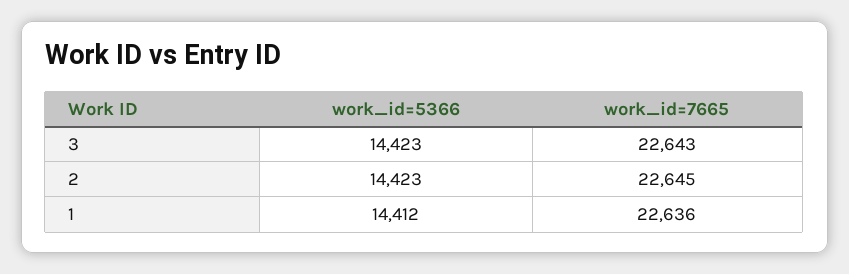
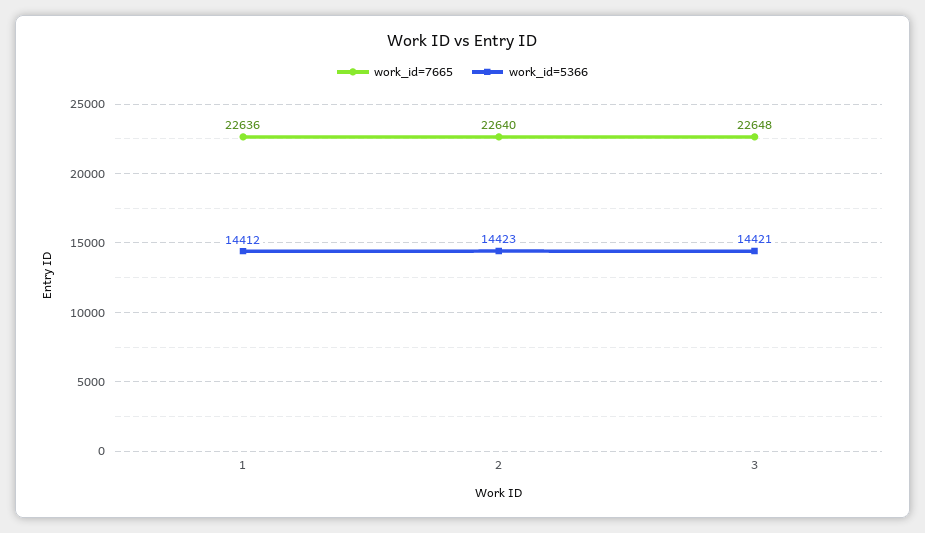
work_id=5366, 3: 14423 -> 14421
work_id=7665, 3: 22643 -> 22648
work_id=7665, 2: 22645 -> 22640

